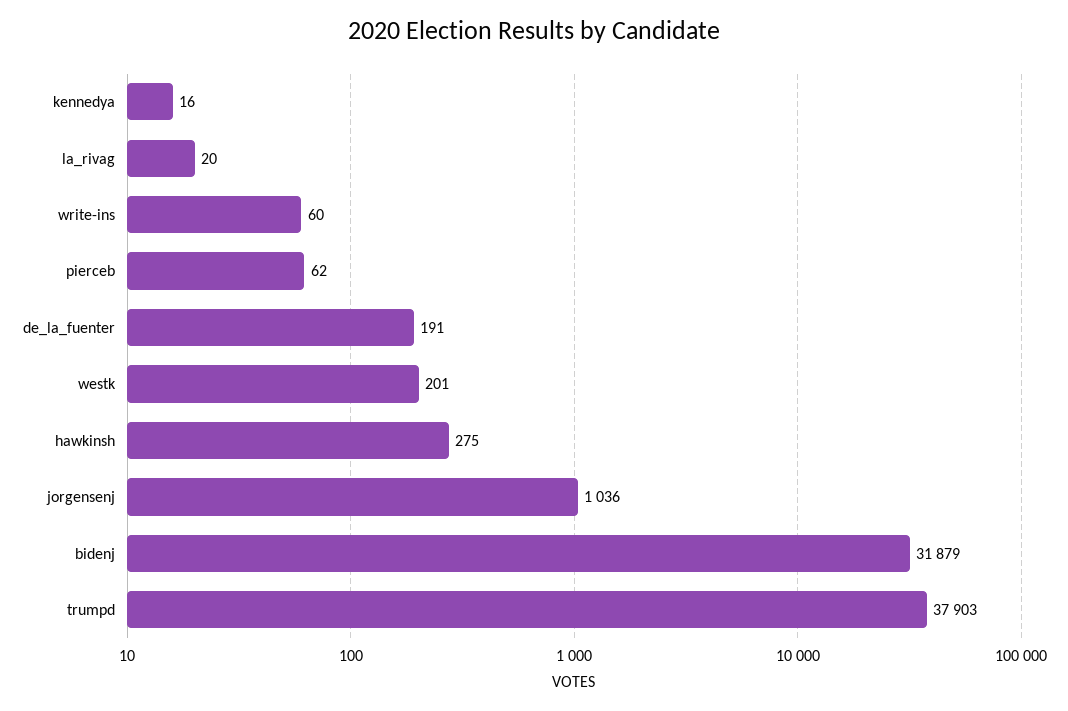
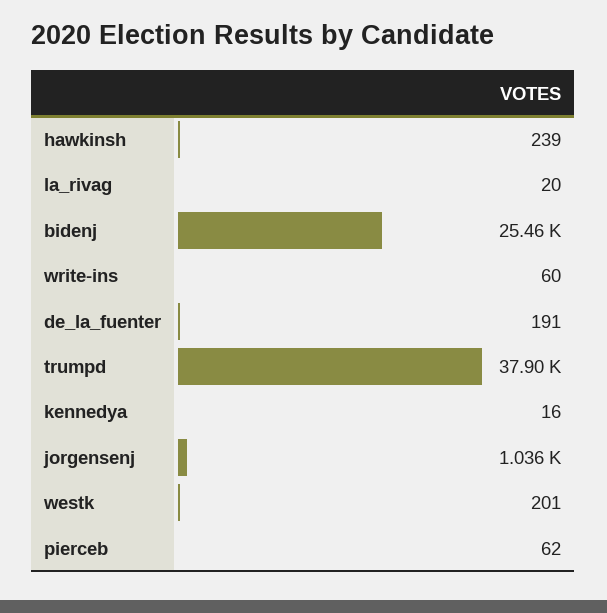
hawkinsh: 275 -> 239
bidenj: 31879 -> 25460

